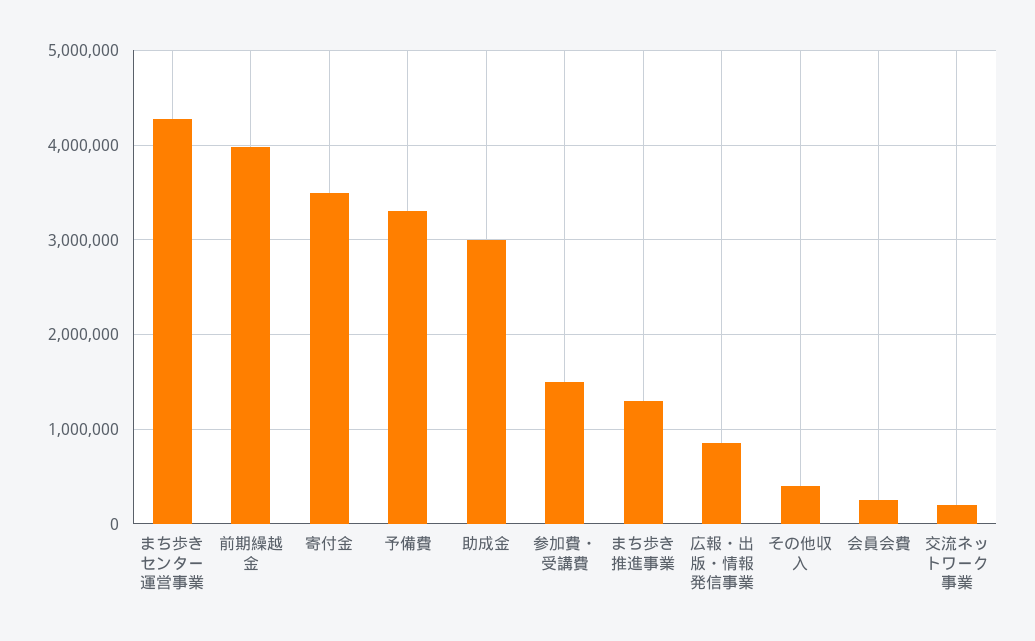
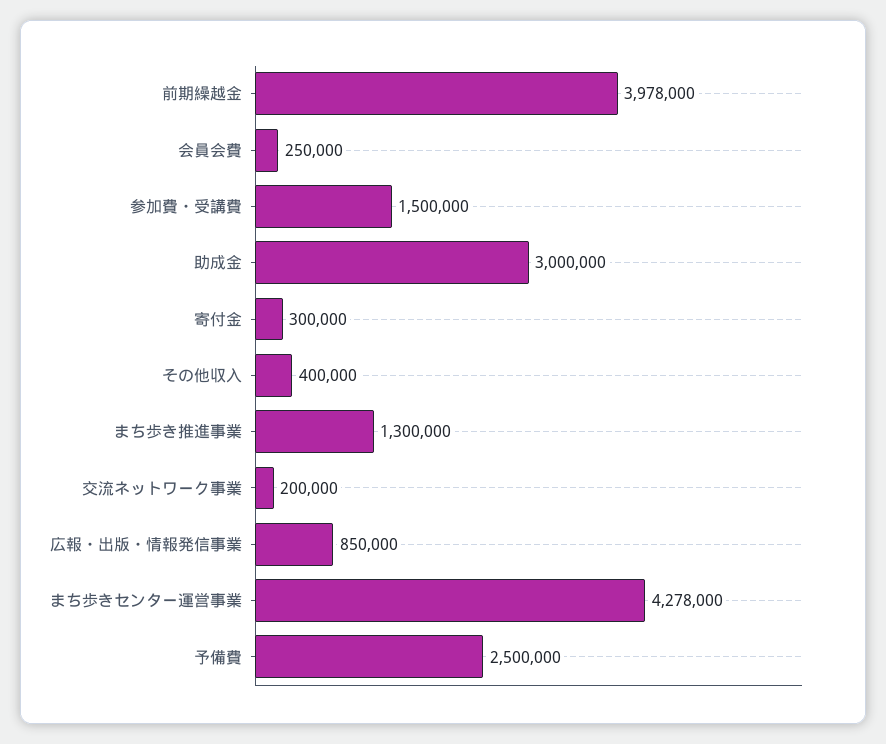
寄付金: 3500000 -> 300000
予備費: 3300000 -> 2500000

